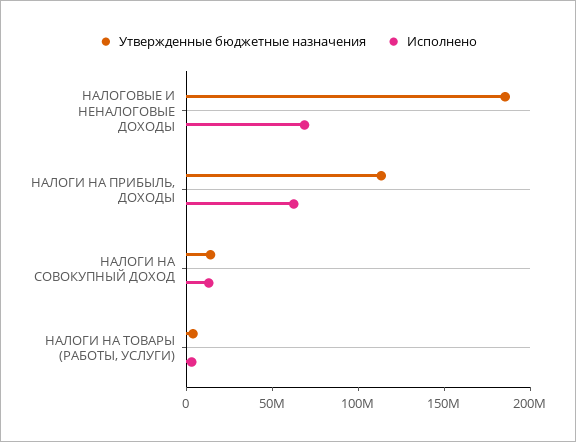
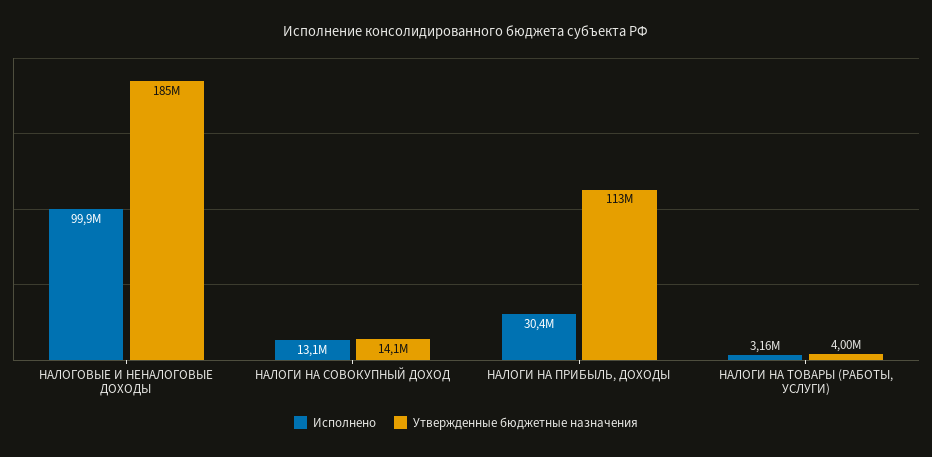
Исполнено, НАЛОГОВЫЕ И НЕНАЛОГОВЫЕ ДОХОДЫ: 70000000 -> 99900000
Исполнено, НАЛОГИ НА ПРИБЫЛЬ, ДОХОДЫ: 60000000 -> 30400000

